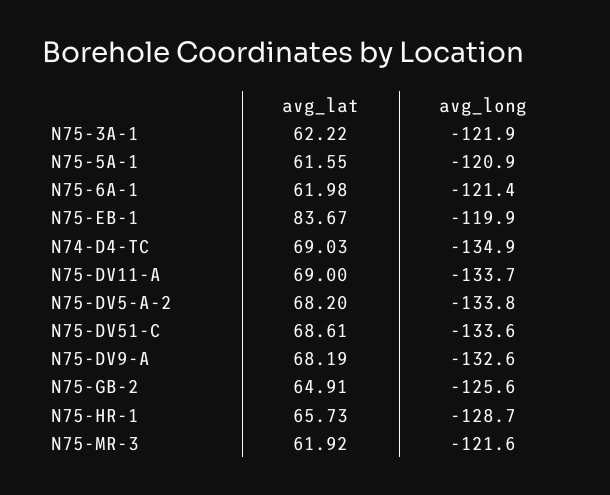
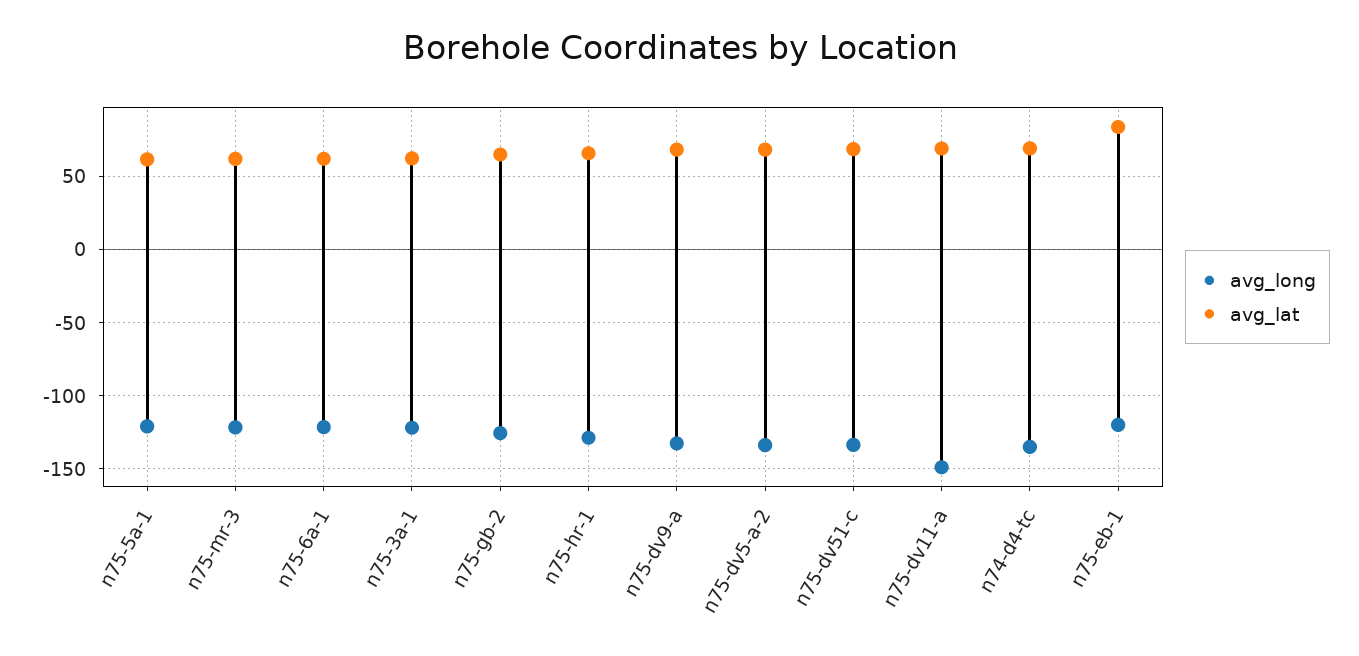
avg_long, N75-DV11-A: -133.7 -> -150

